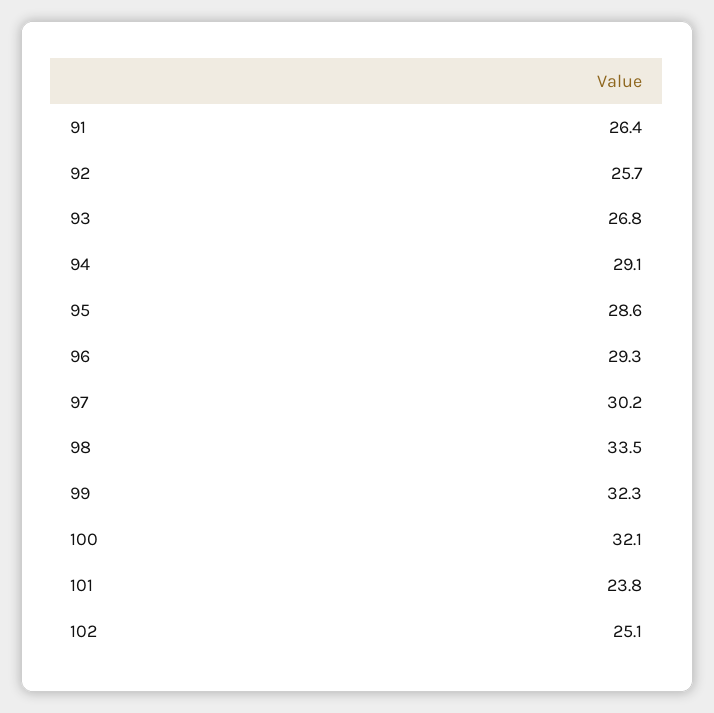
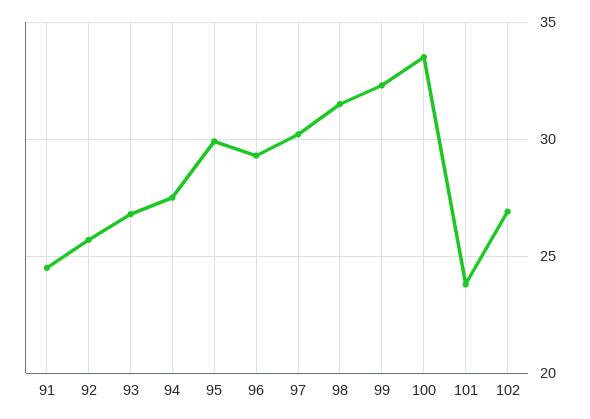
91: 26.4 -> 24.5
94: 29.1 -> 27.5
95: 28.6 -> 30
98: 33.5 -> 31.5
100: 32.1 -> 33.5
102: 25.1 -> 27

